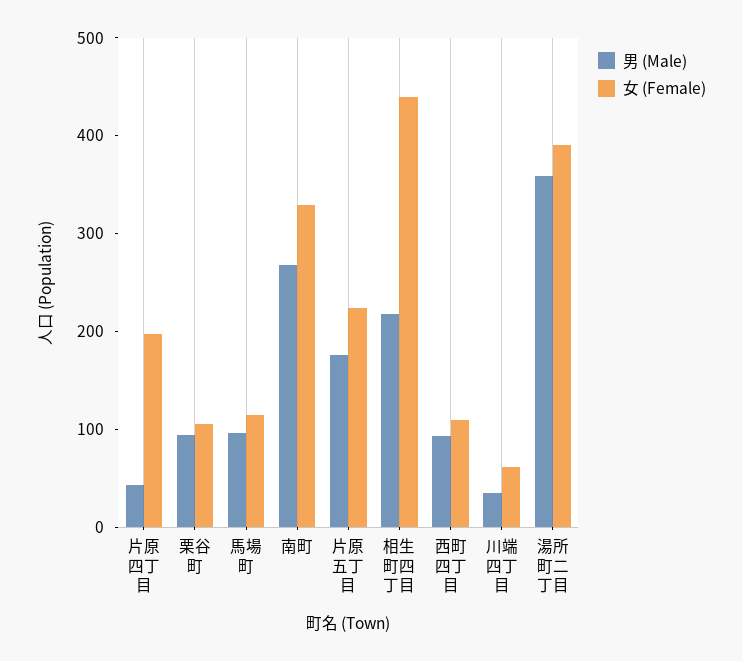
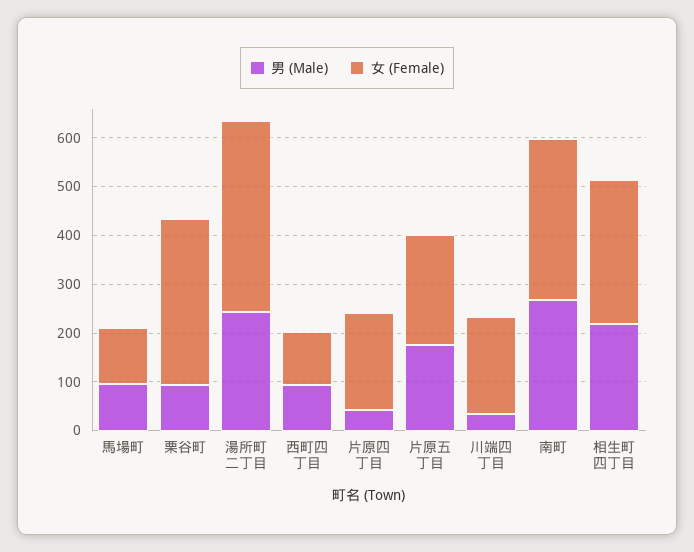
女 (Female), 栗谷町: 100 -> 340
女 (Female), 相生町四丁目: 440 -> 300
女 (Female), 川端四丁目: 60 -> 200
男 (Male), 湯所町二丁目: 360 -> 240

